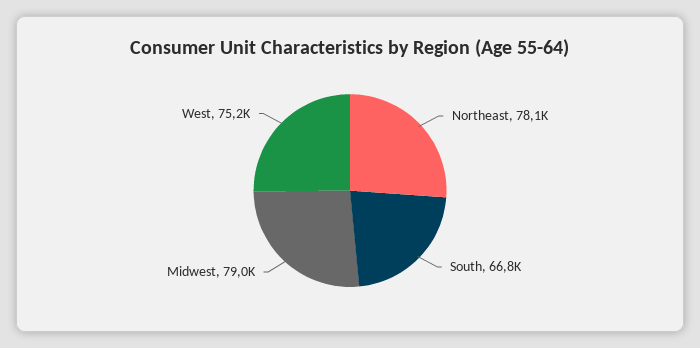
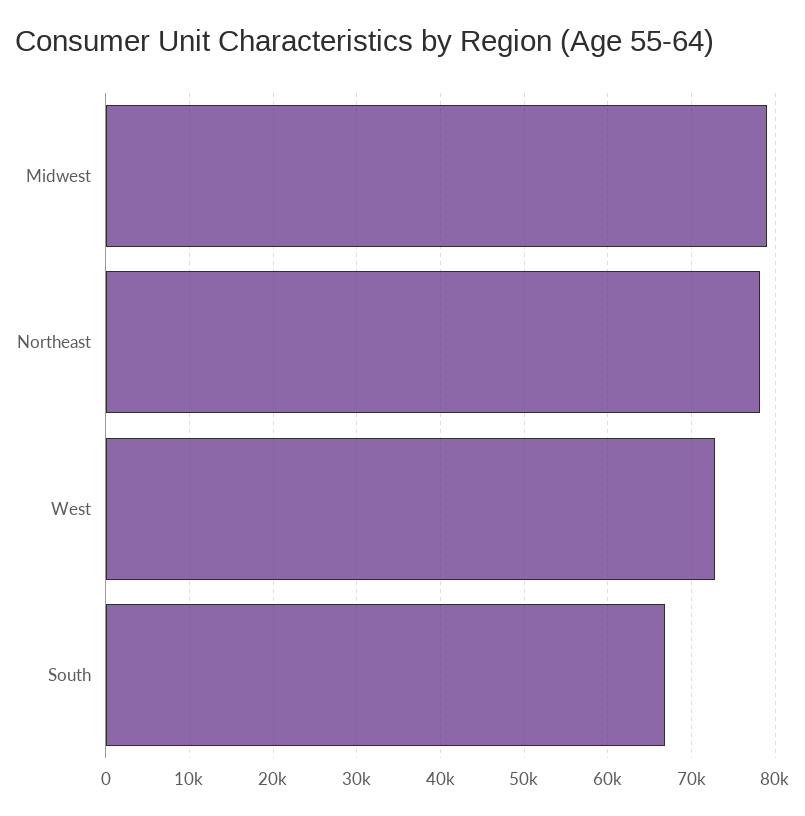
West: 75200 -> 73000

